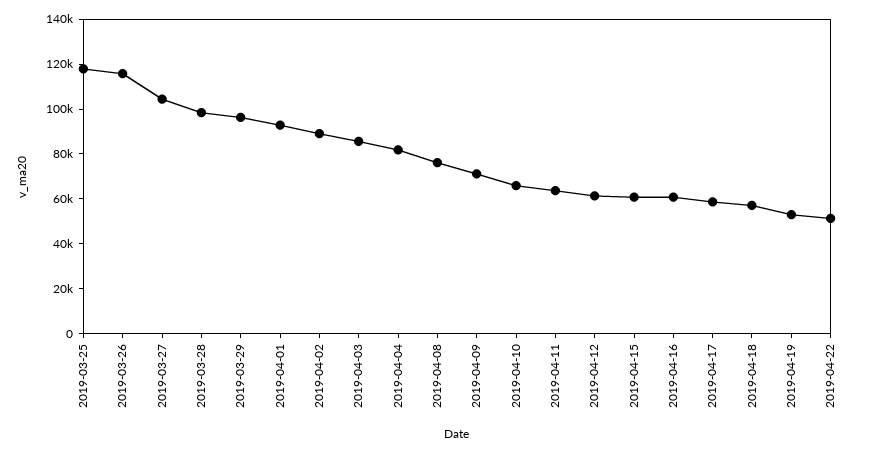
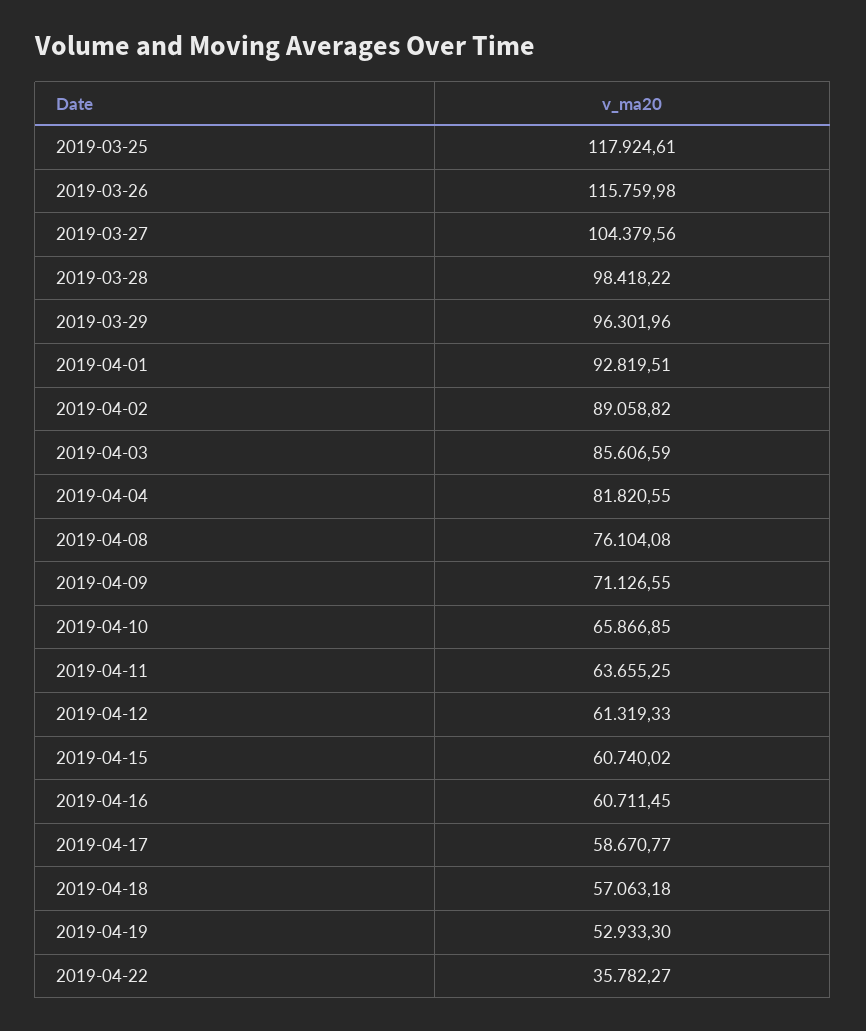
2019-04-22: 50000 -> 35782.27

